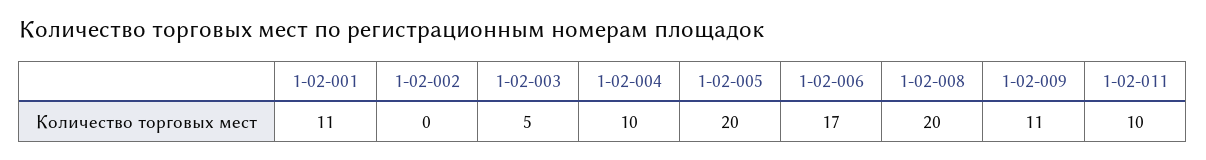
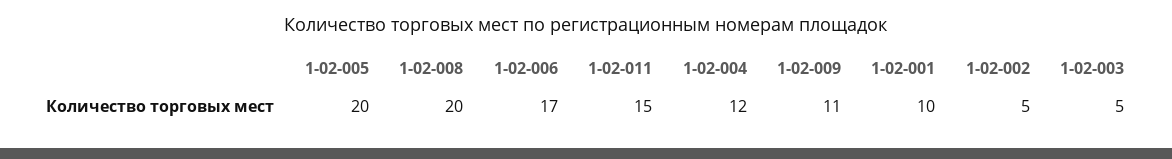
1-02-001: 11 -> 10
1-02-002: 0 -> 5
1-02-004: 10 -> 12
1-02-011: 10 -> 15

